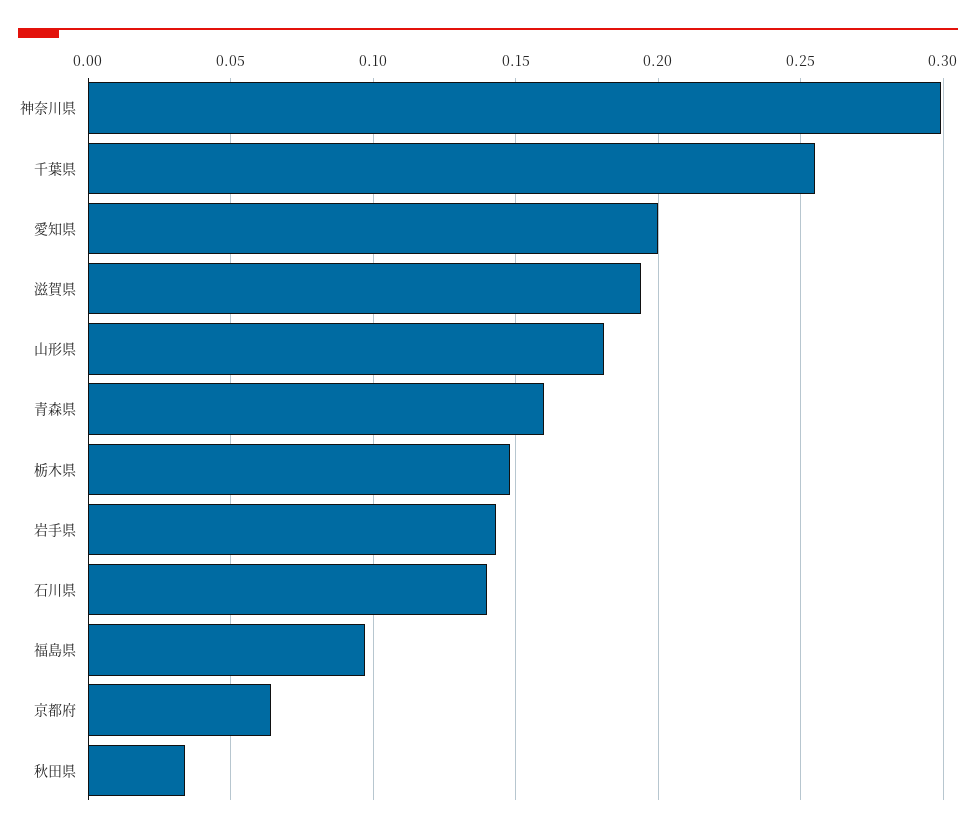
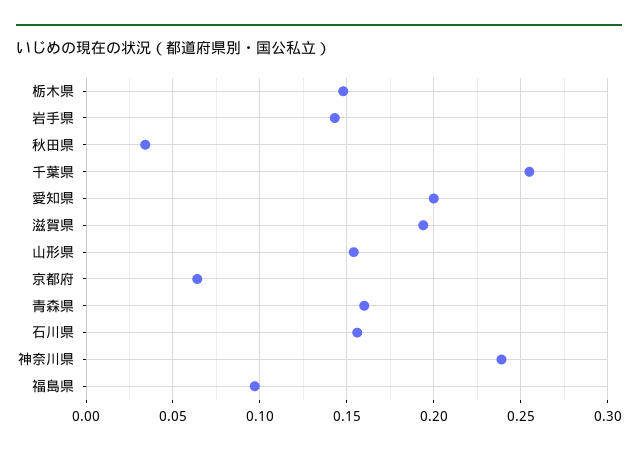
神奈川県: 0.3 -> 0.24
山形県: 0.18 -> 0.155
石川県: 0.14 -> 0.155

